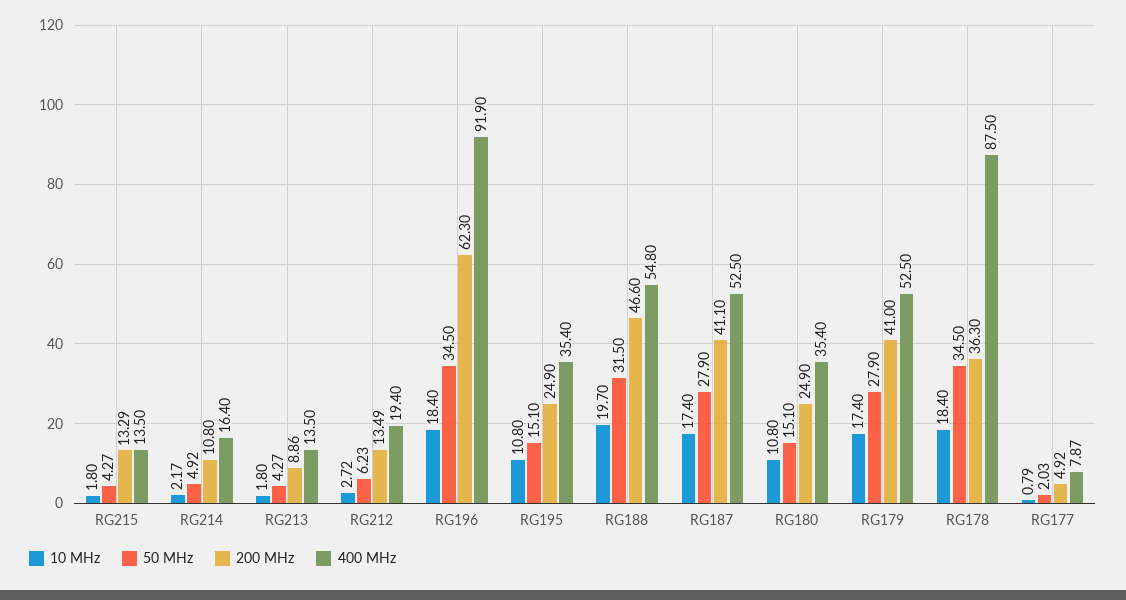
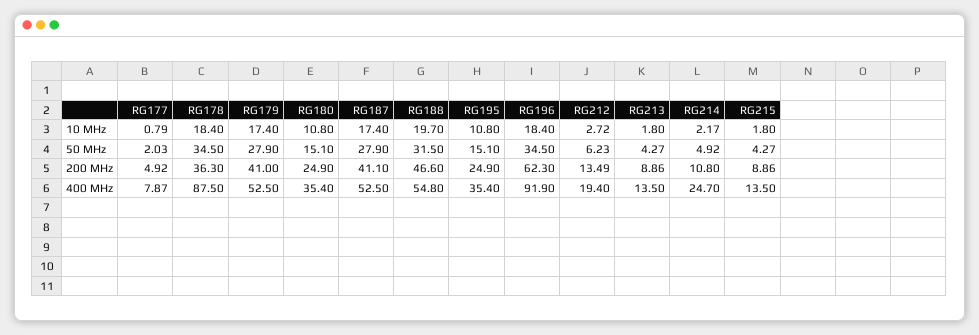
200 MHz, RG215: 13.29 -> 8.86
400 MHz, RG214: 16.4 -> 24.7

